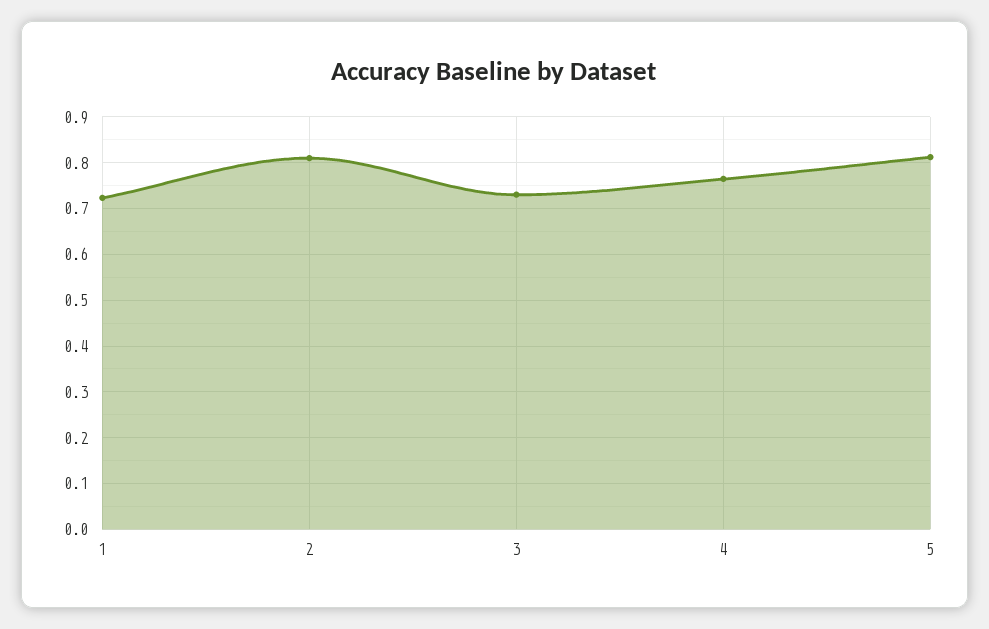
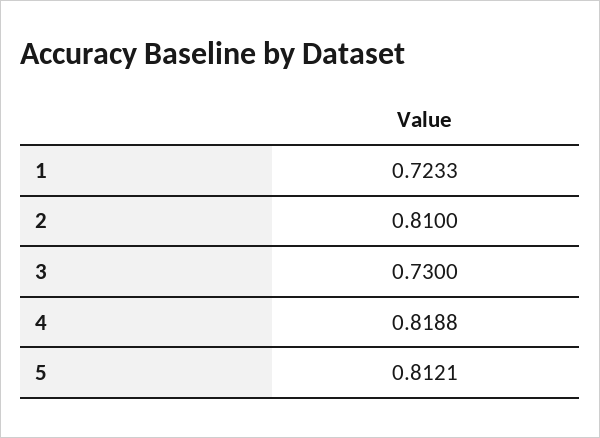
4: 0.76 -> 0.8188

